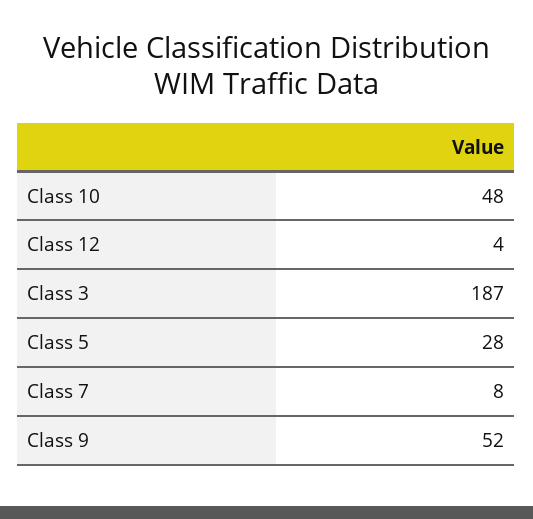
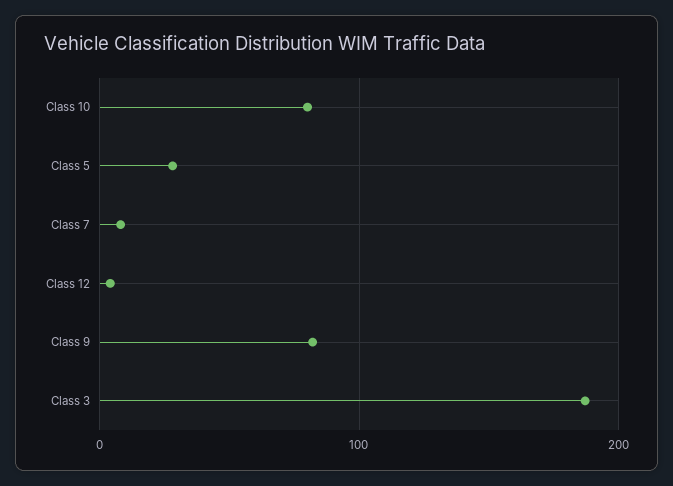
Class 10: 48 -> 80
Class 9: 52 -> 80

